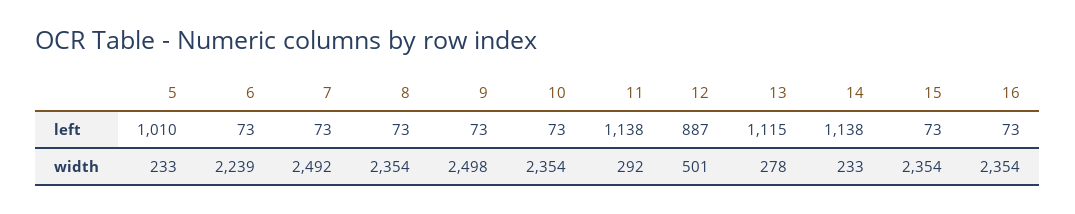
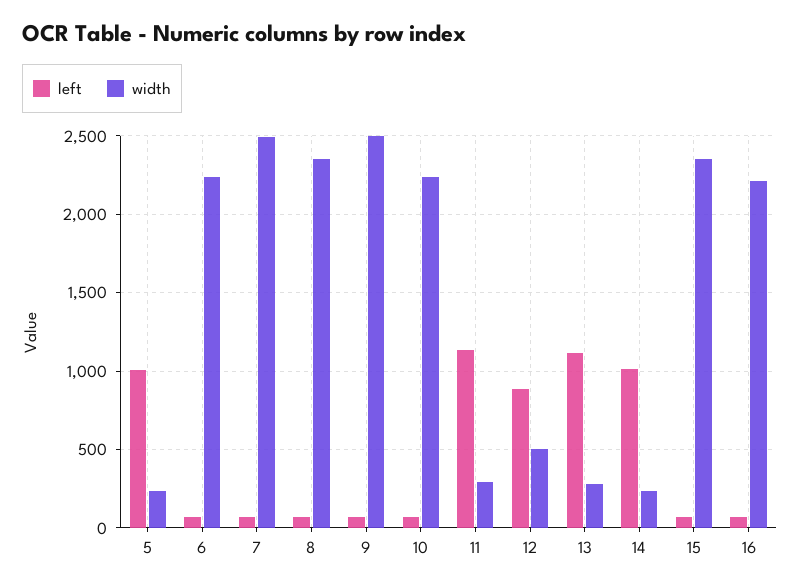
left, 14: 1138 -> 1000
width, 10: 2354 -> 2250
width, 16: 2354 -> 2200

